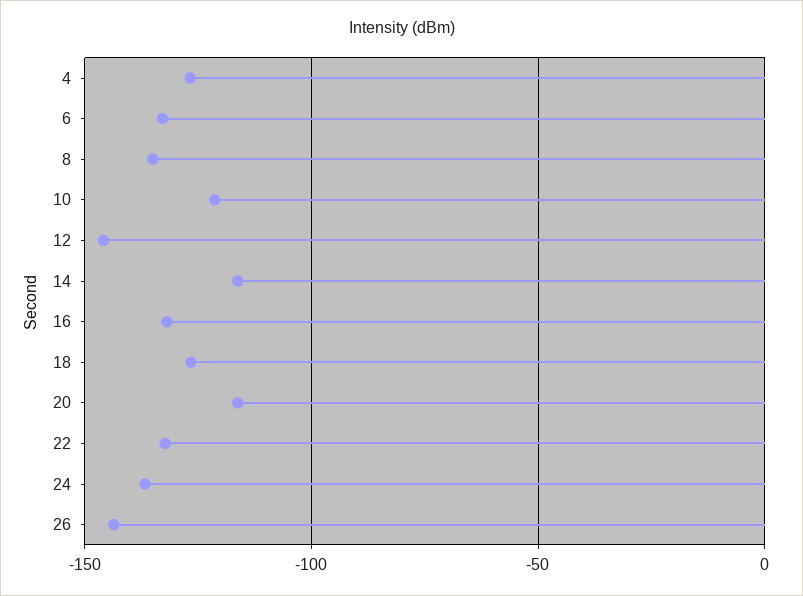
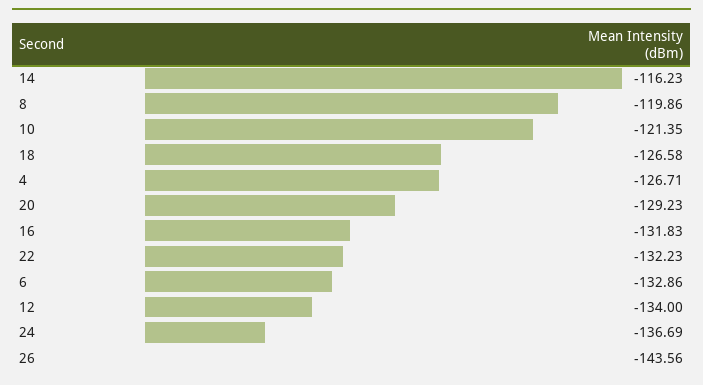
8: -135 -> -119.86
12: -145 -> -134
20: -115 -> -129.23

